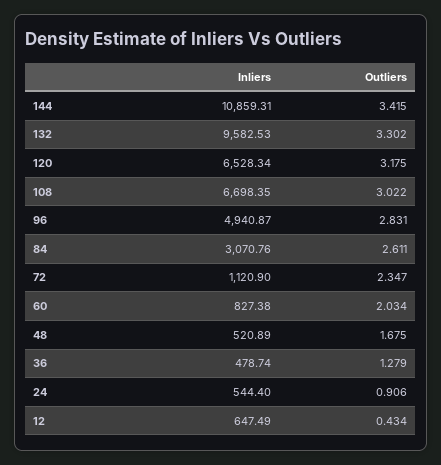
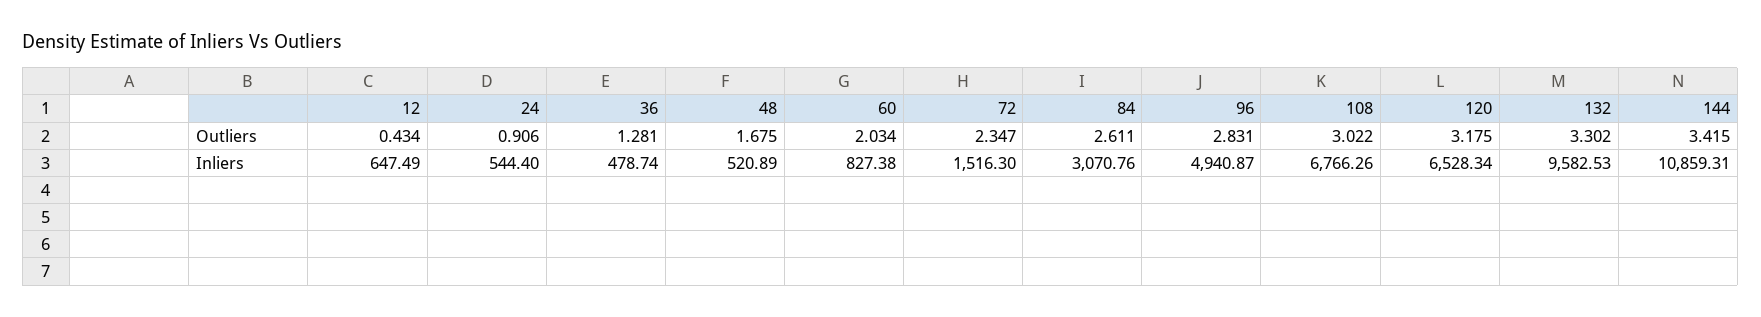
Inliers, 108: 6698.35 -> 6766.26
Inliers, 72: 1120.9 -> 1516.3
Outliers, 36: 1.279 -> 1.281

